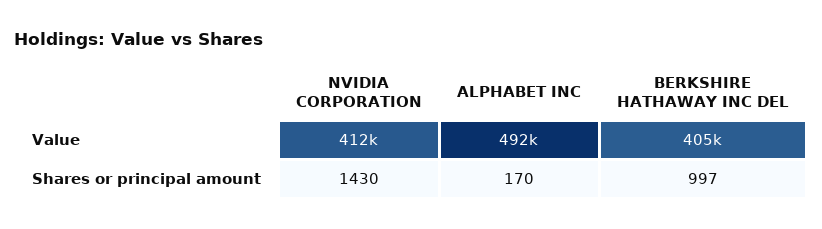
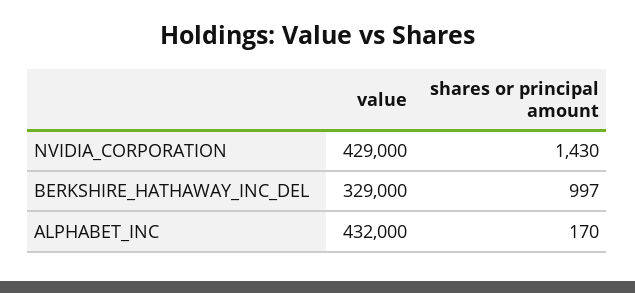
NVIDIA CORPORATION, Value: 412000 -> 429000
ALPHABET INC, Value: 492000 -> 432000
BERKSHIRE HATHAWAY INC DEL, Value: 405000 -> 329000

